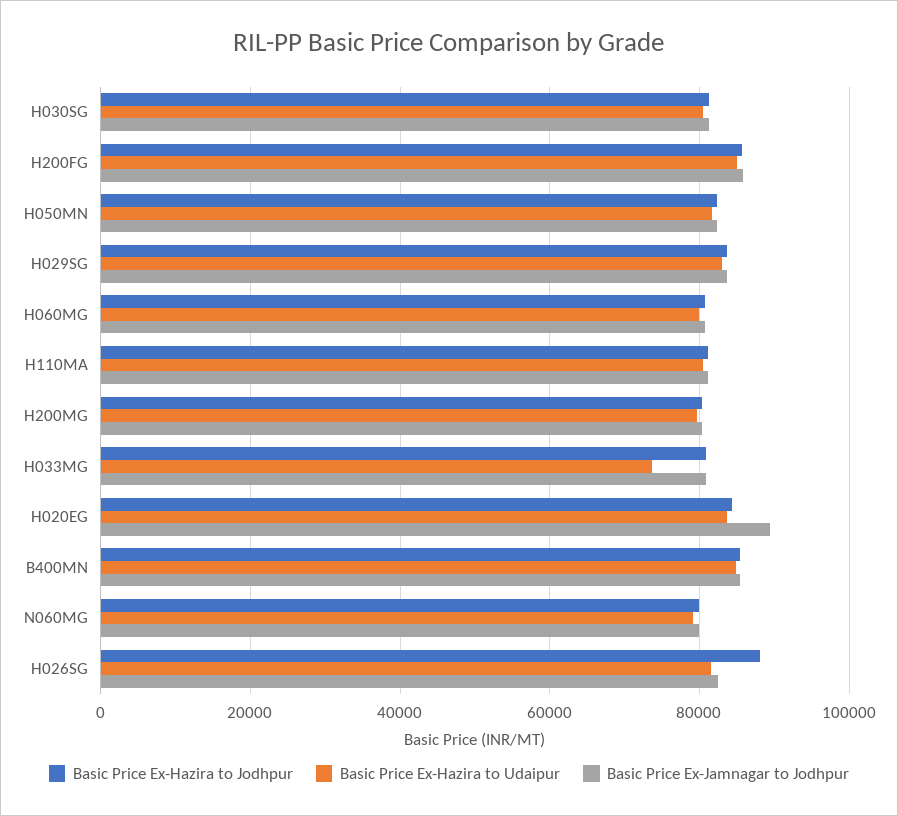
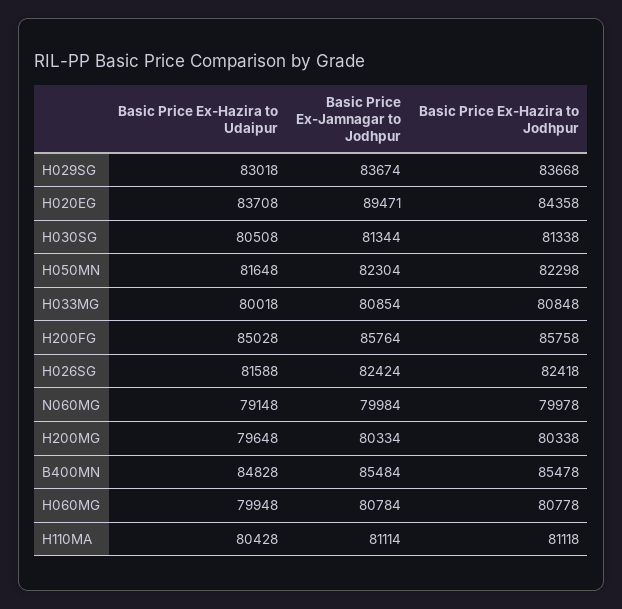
Basic Price Ex-Hazira to Udaipur, H033MG: 74000 -> 80018
Basic Price Ex-Hazira to Jodhpur, H026SG: 88000 -> 82418

